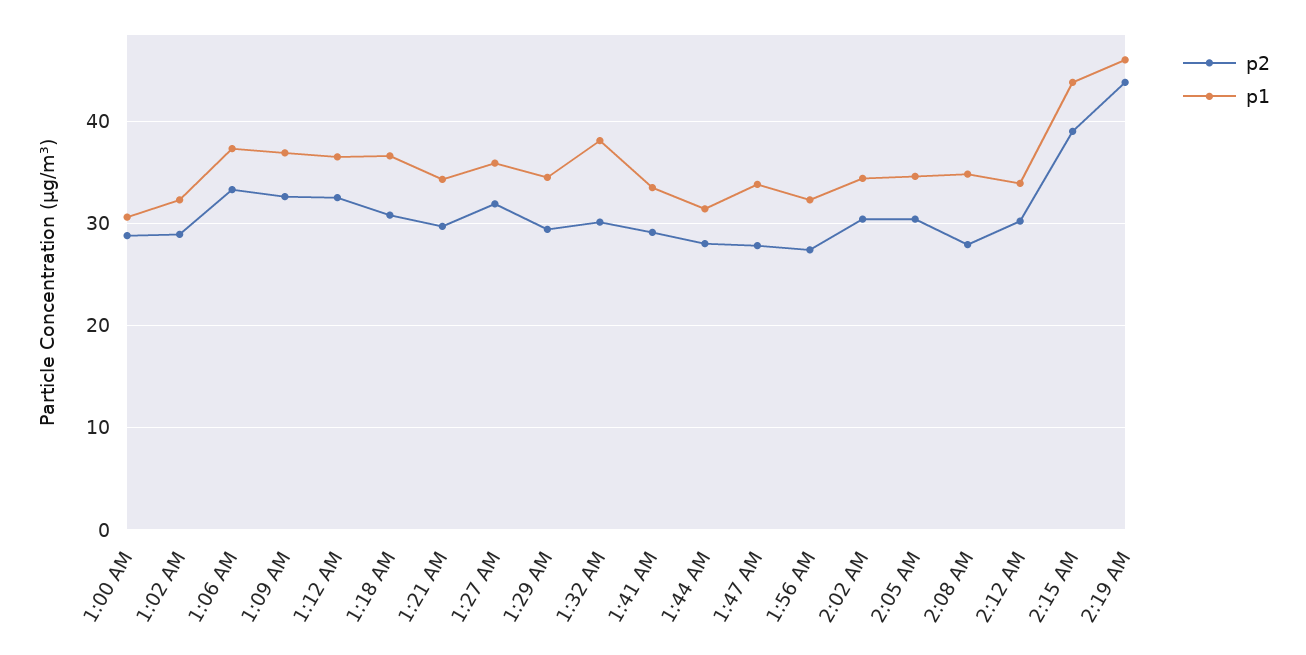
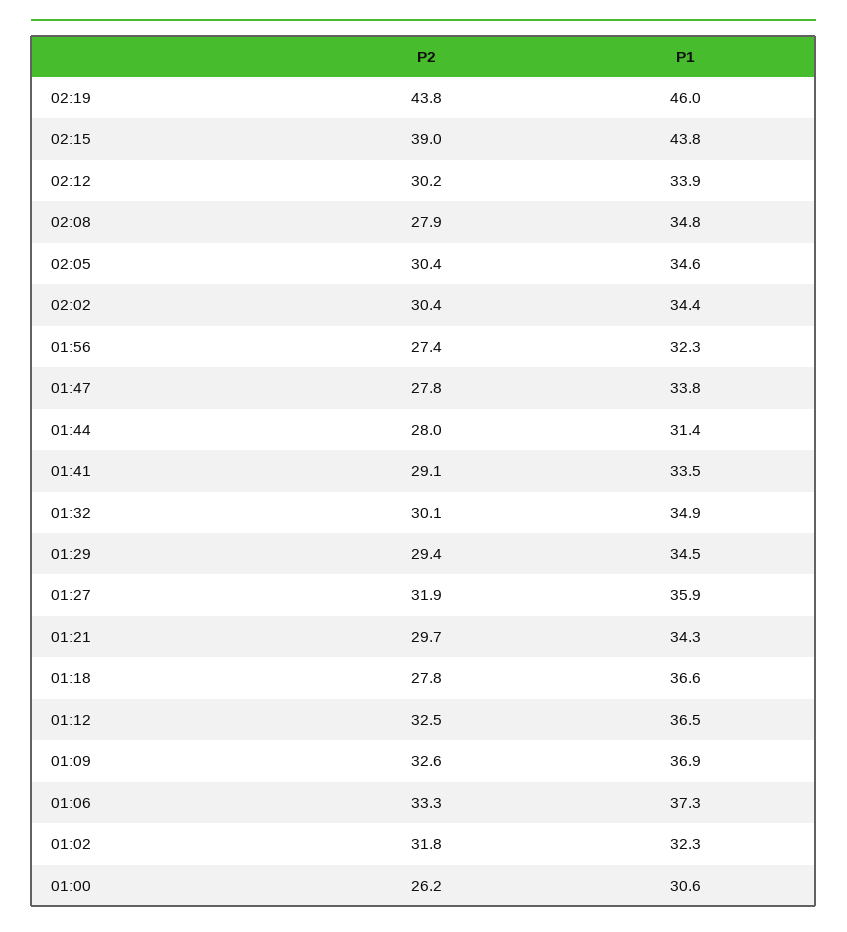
p2, 1:00 AM: 29 -> 26.2
p2, 1:02 AM: 29 -> 31.8
p2, 1:18 AM: 31 -> 27.8
p1, 1:32 AM: 38 -> 34.9

